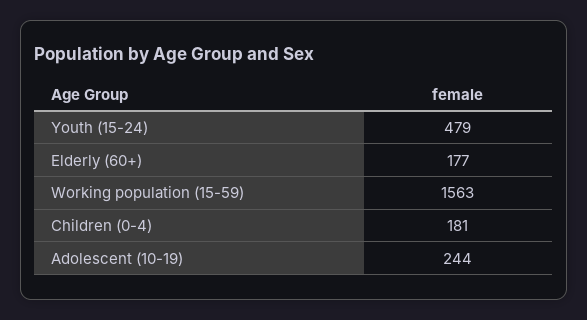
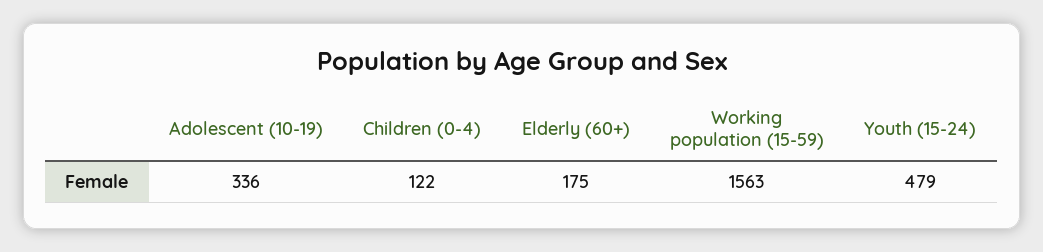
Elderly (60+): 177 -> 175
Children (0-4): 181 -> 122
Adolescent (10-19): 244 -> 336

